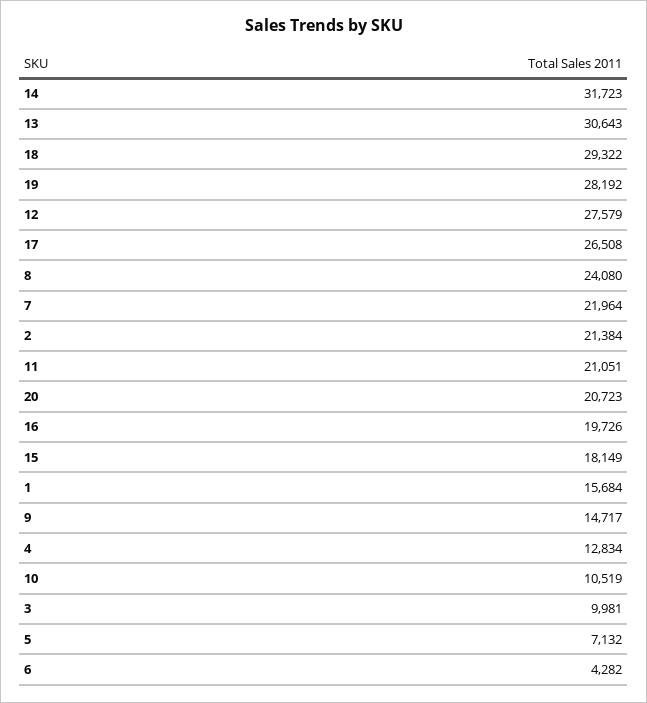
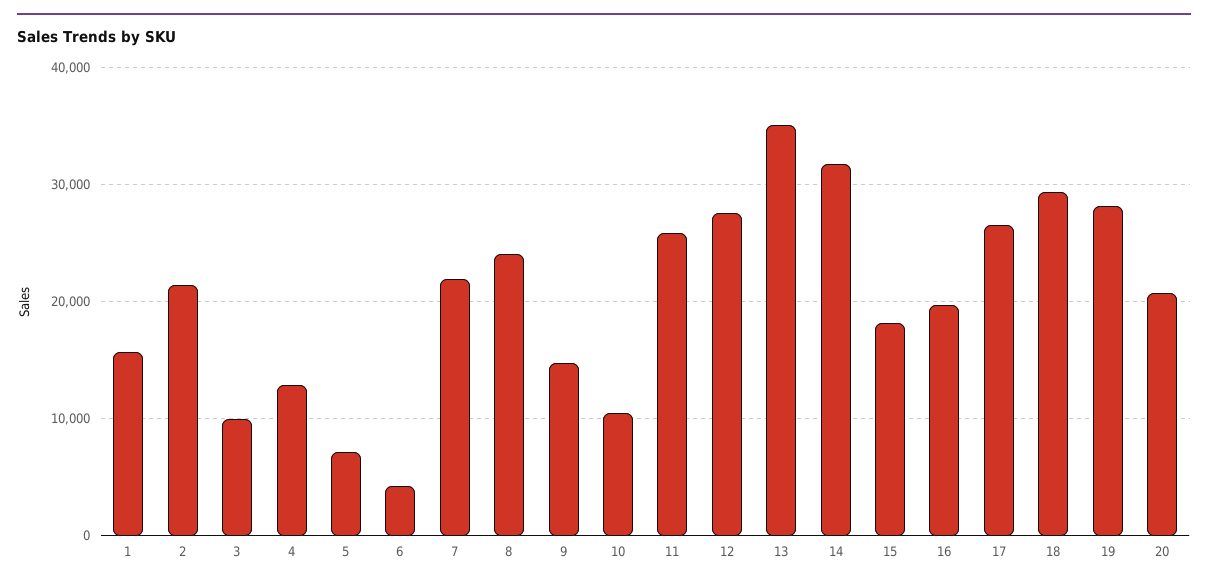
13: 30643 -> 35000
11: 21051 -> 26000

